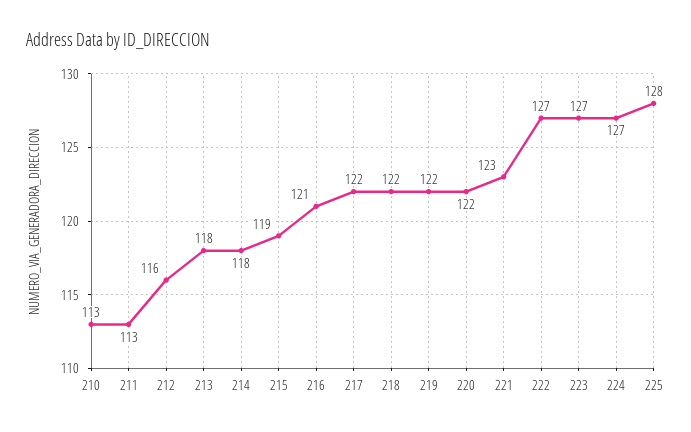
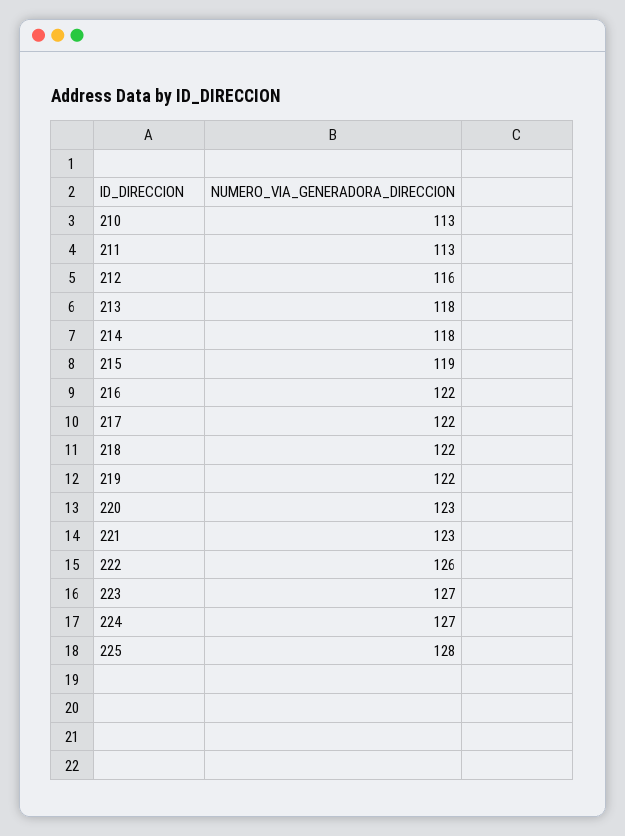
216: 121 -> 122
220: 122 -> 123
222: 127 -> 126

